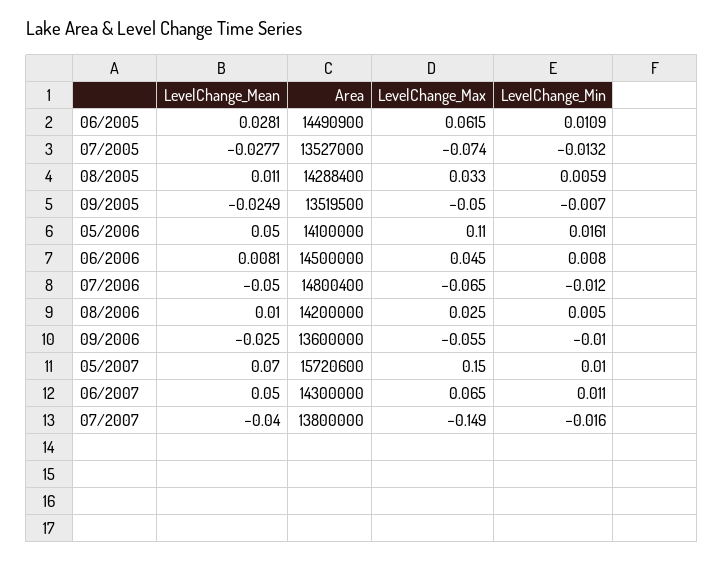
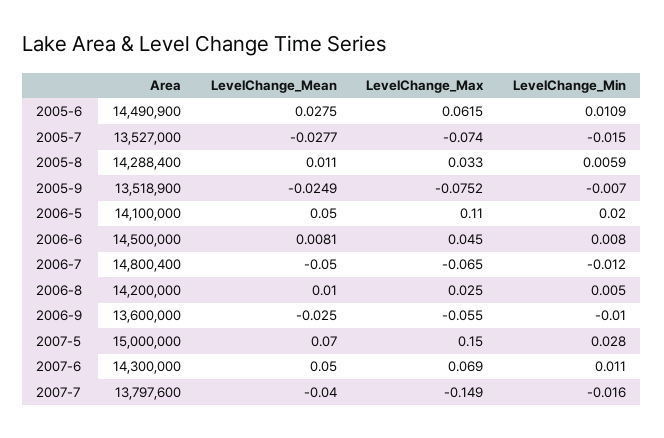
LevelChange_Mean, 06/2005: 0.0281 -> 0.0275
LevelChange_Min, 07/2005: -0.0132 -> -0.015
Area, 09/2005: 13519500 -> 13518900
LevelChange_Max, 09/2005: -0.05 -> -0.0752
LevelChange_Min, 05/2006: 0.0161 -> 0.02
Area, 05/2007: 15720600 -> 15000000
LevelChange_Min, 05/2007: 0.01 -> 0.028
LevelChange_Max, 06/2007: 0.065 -> 0.069
Area, 07/2007: 13800000 -> 13797600

